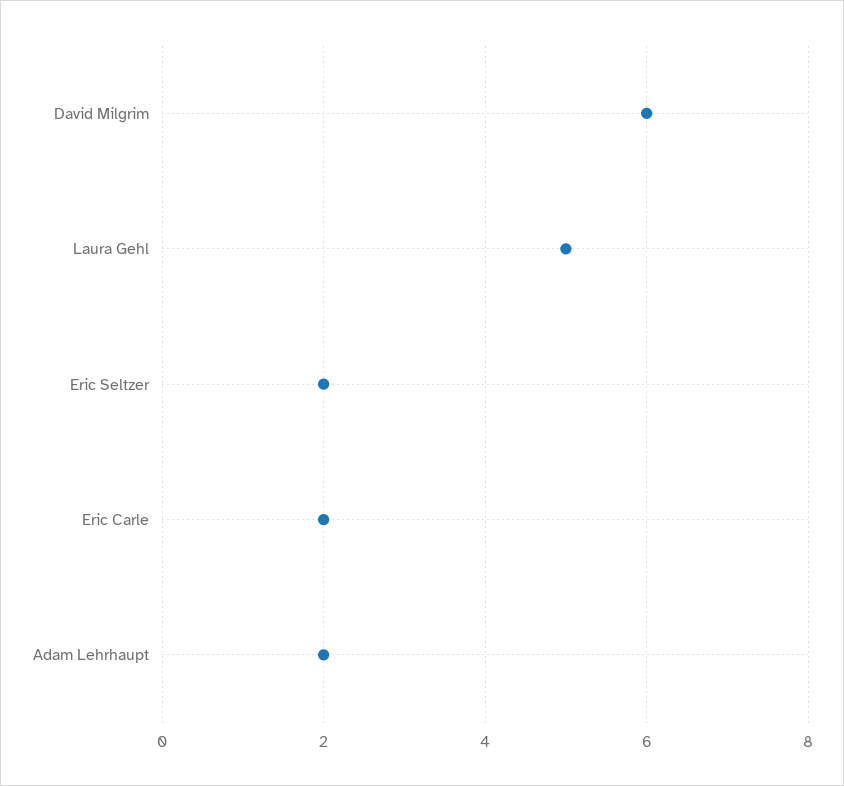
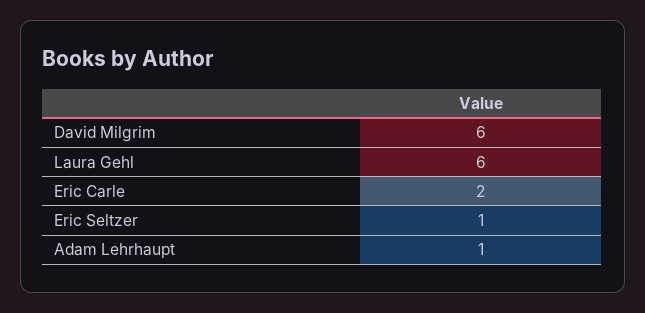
Laura Gehl: 5 -> 6
Eric Seltzer: 2 -> 1
Adam Lehrhaupt: 2 -> 1

